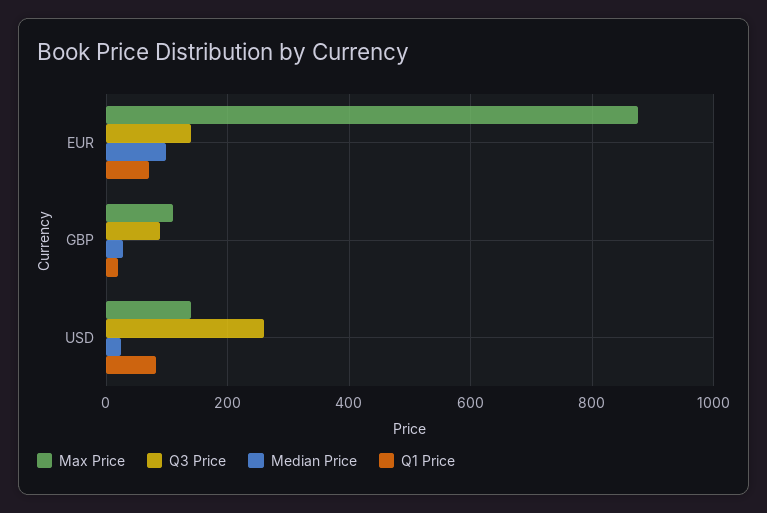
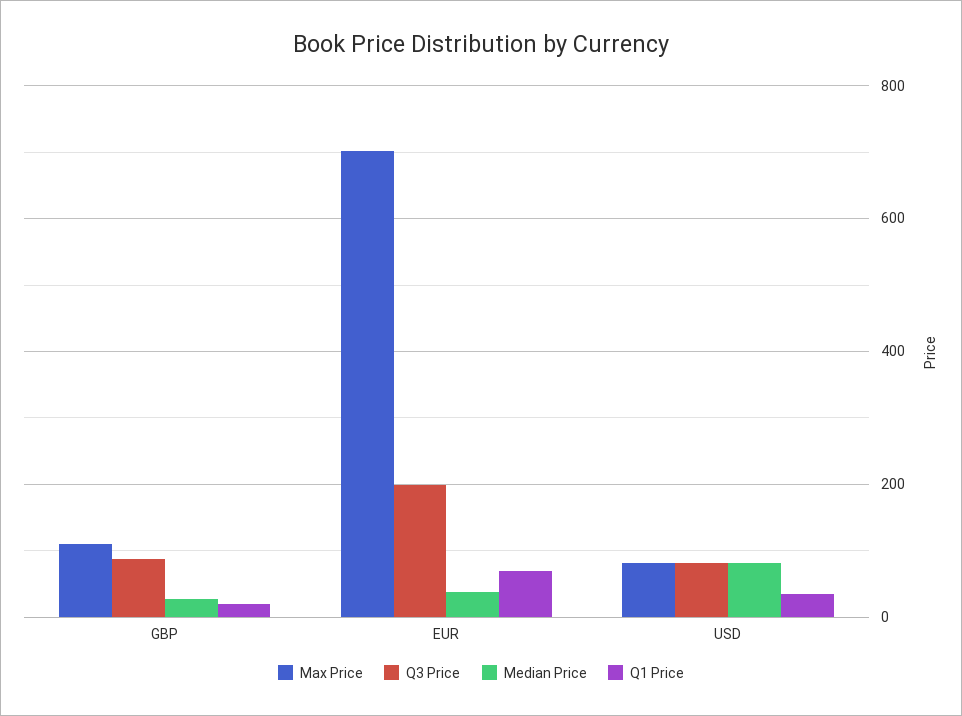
Max Price, EUR: 880 -> 700
Q3 Price, EUR: 140 -> 200
Median Price, EUR: 100 -> 40
Max Price, USD: 140 -> 80
Q3 Price, USD: 260 -> 80
Median Price, USD: 20 -> 80
Q1 Price, USD: 80 -> 40

